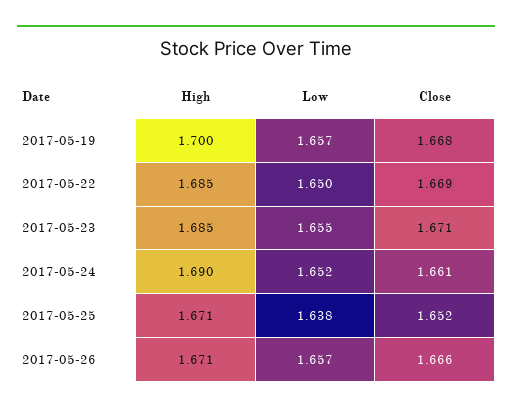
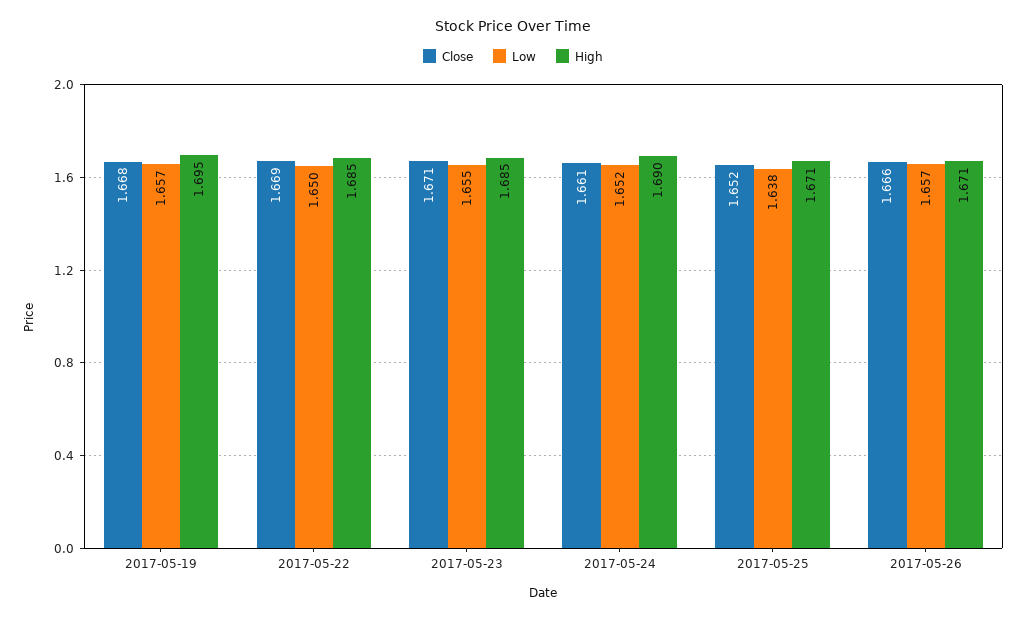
High, 2017-05-19: 1.7 -> 1.695

